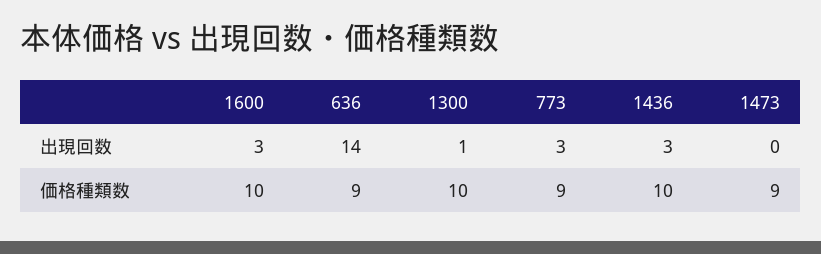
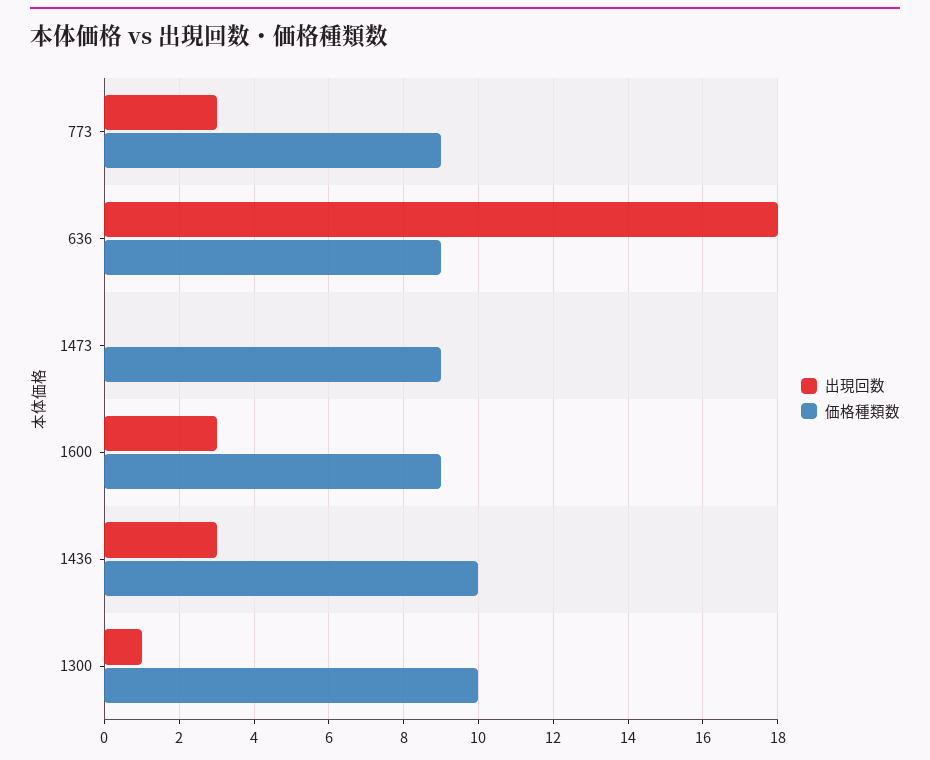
出現回数, 636: 14 -> 18
価格種類数, 1600: 10 -> 9

